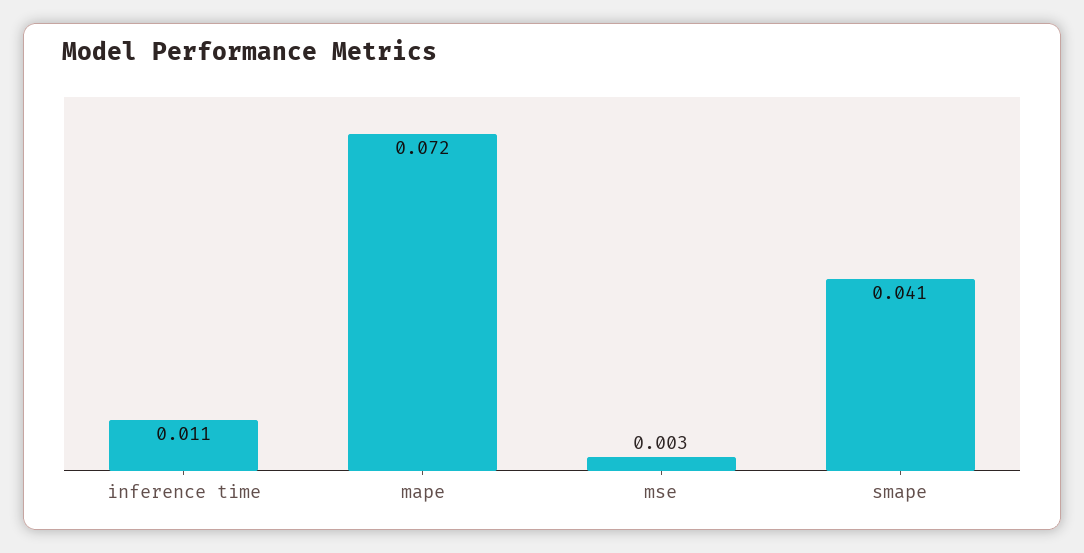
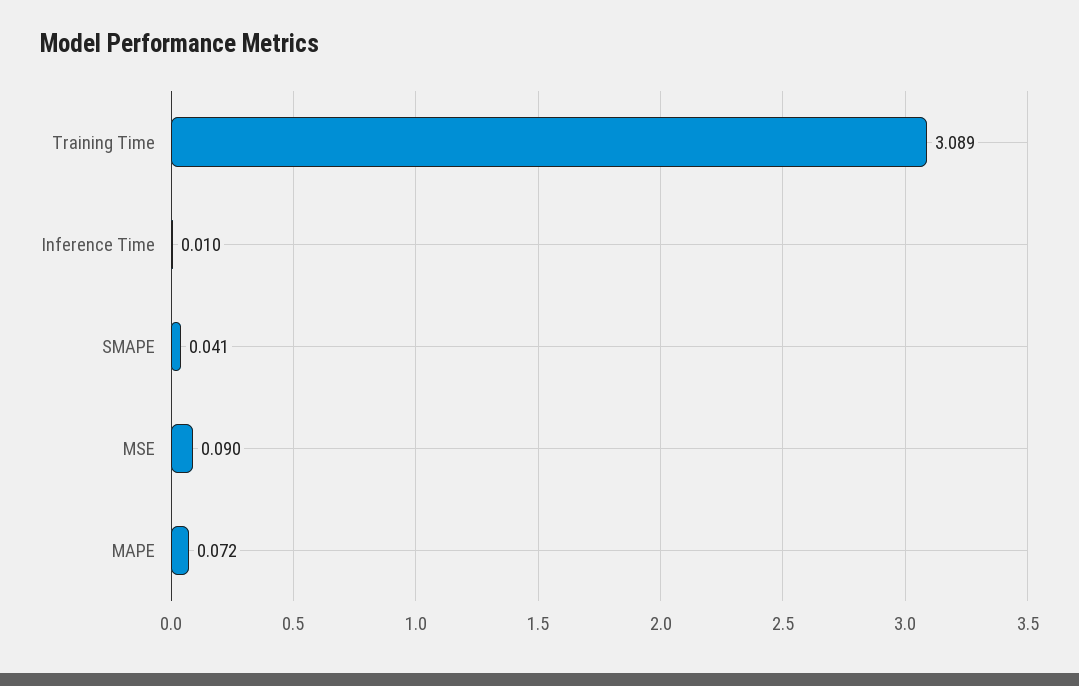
inference time: 0.011 -> 0.01
mse: 0.003 -> 0.09
Training Time: none -> 3.089

